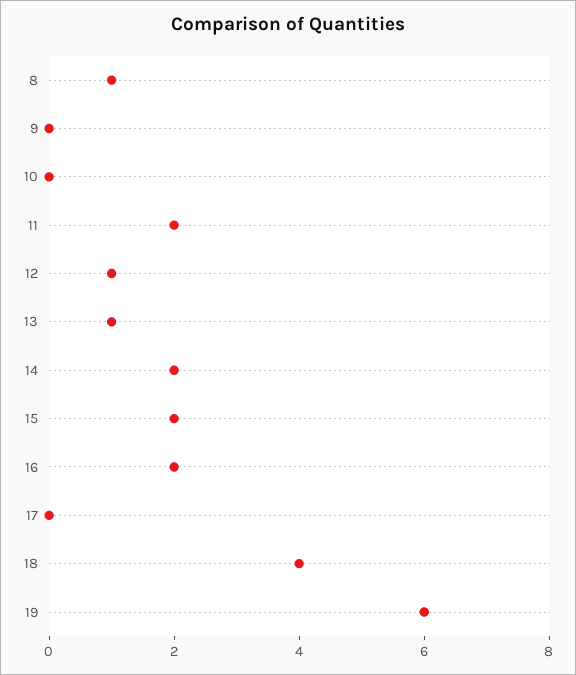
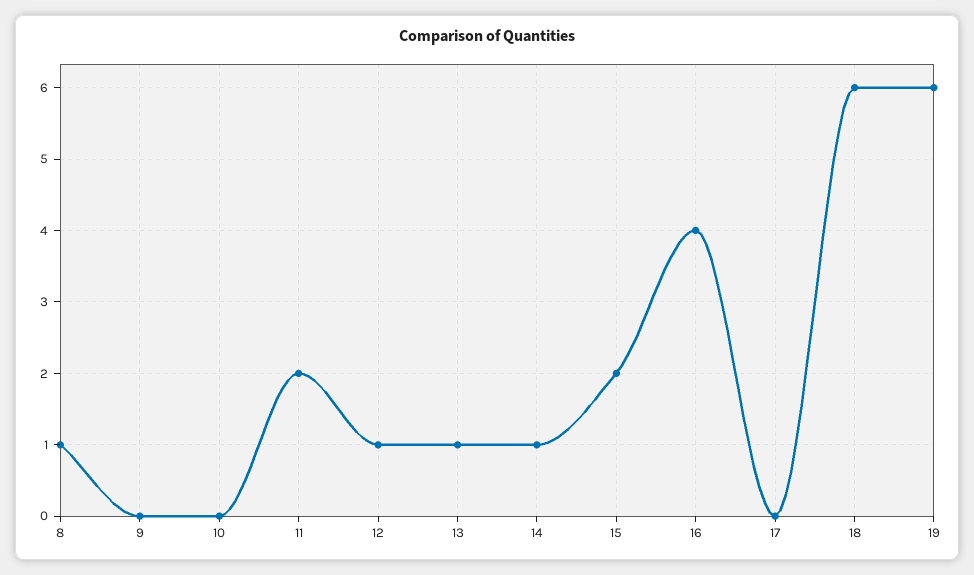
14: 2 -> 1
16: 2 -> 4
18: 4 -> 6

